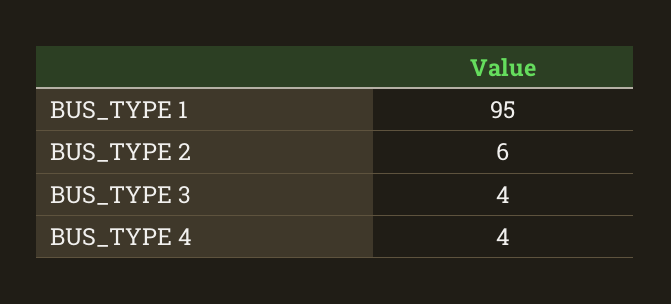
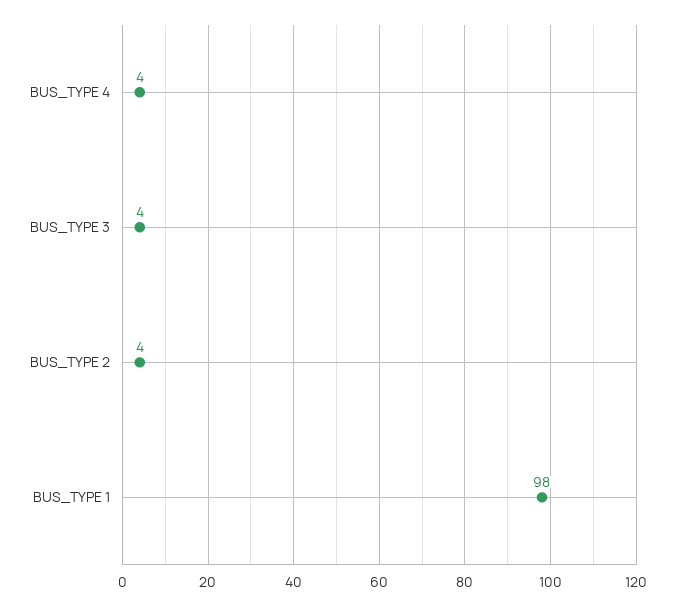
BUS_TYPE 1: 95 -> 98
BUS_TYPE 2: 6 -> 4

